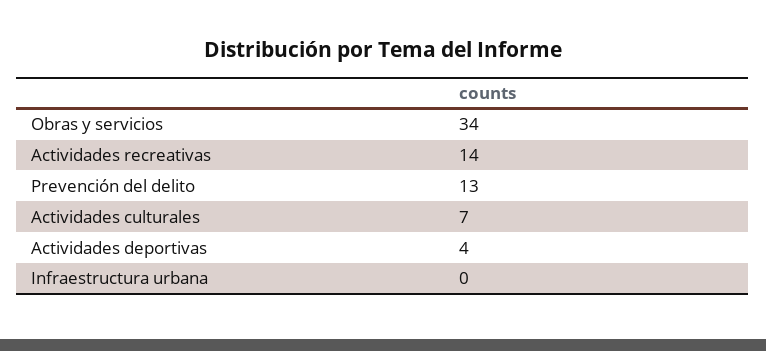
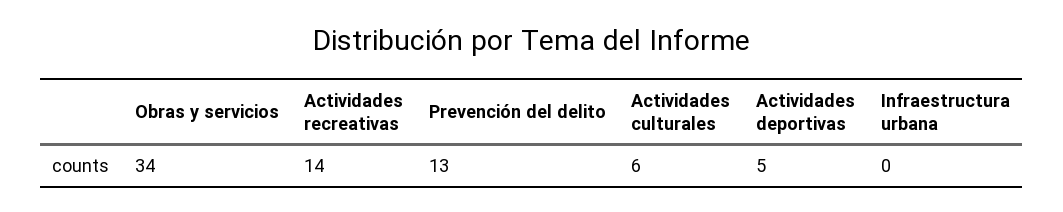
Actividades culturales: 7 -> 6
Actividades deportivas: 4 -> 5

